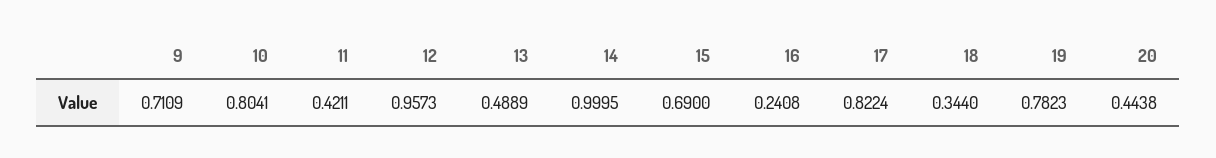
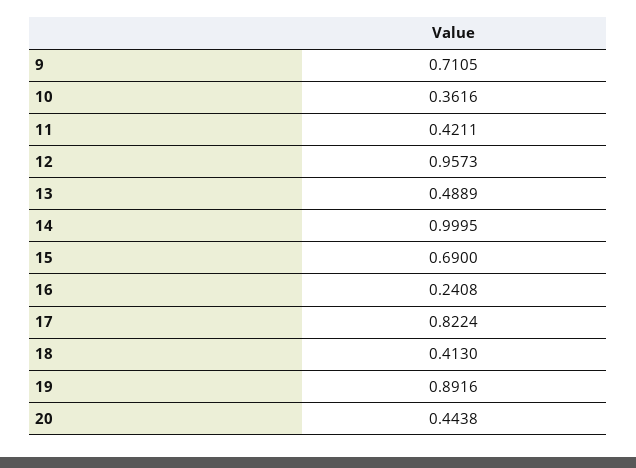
9: 0.7109 -> 0.7105
10: 0.8041 -> 0.3616
18: 0.344 -> 0.413
19: 0.7823 -> 0.8916

